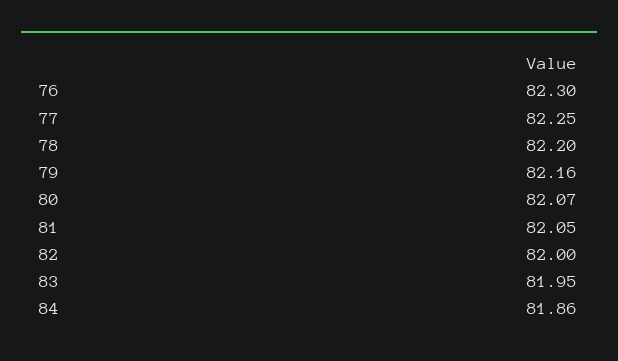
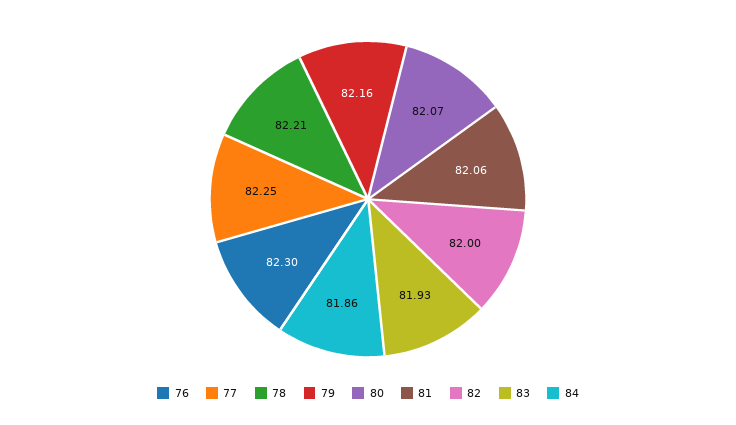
78: 82.2 -> 82.21
81: 82.05 -> 82.06
83: 81.95 -> 81.93

